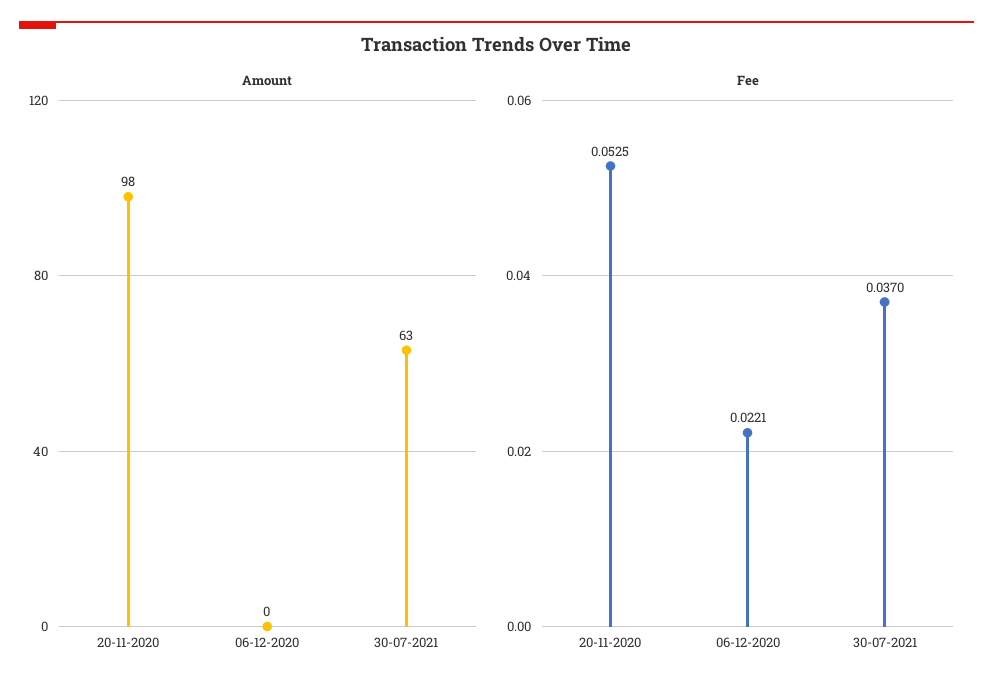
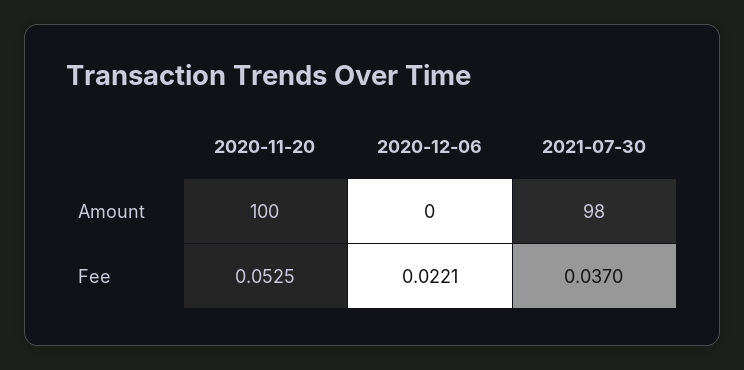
Amount, 20-11-2020: 98 -> 100
Amount, 30-07-2021: 63 -> 98

